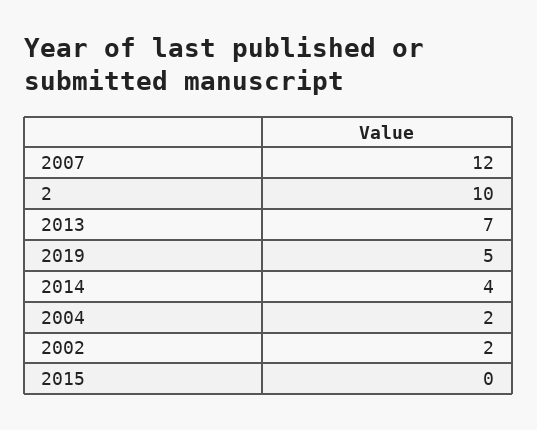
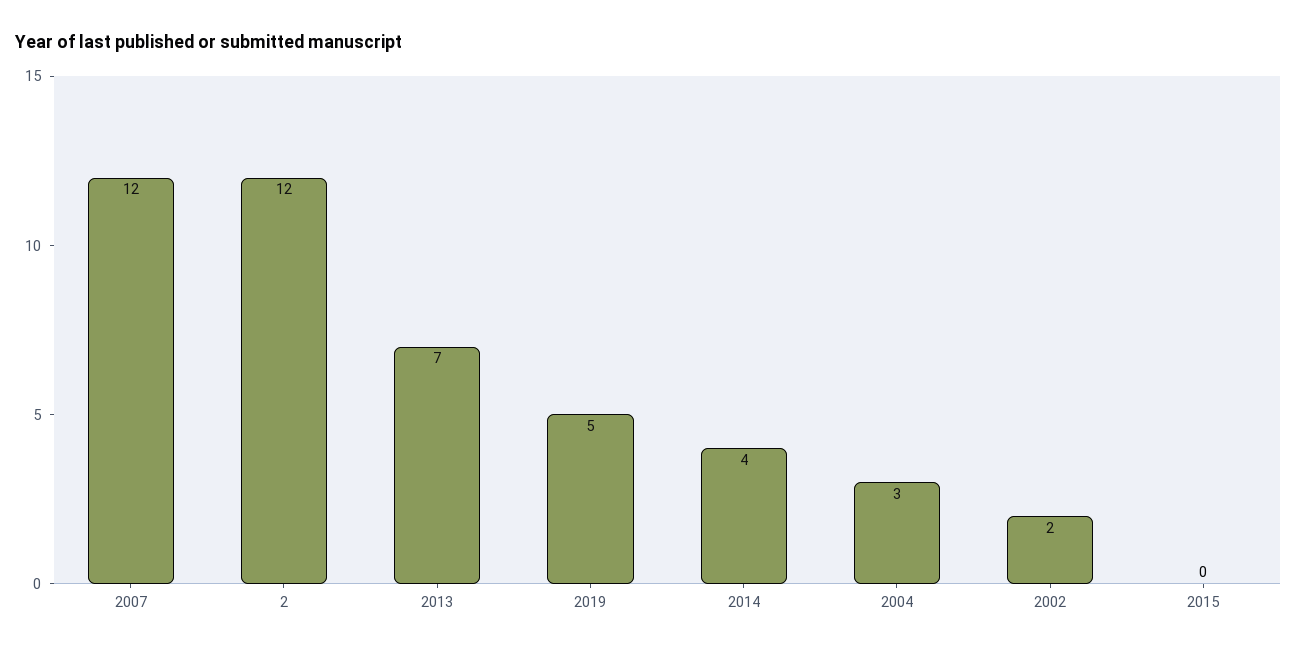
2: 10 -> 12
2004: 2 -> 3

